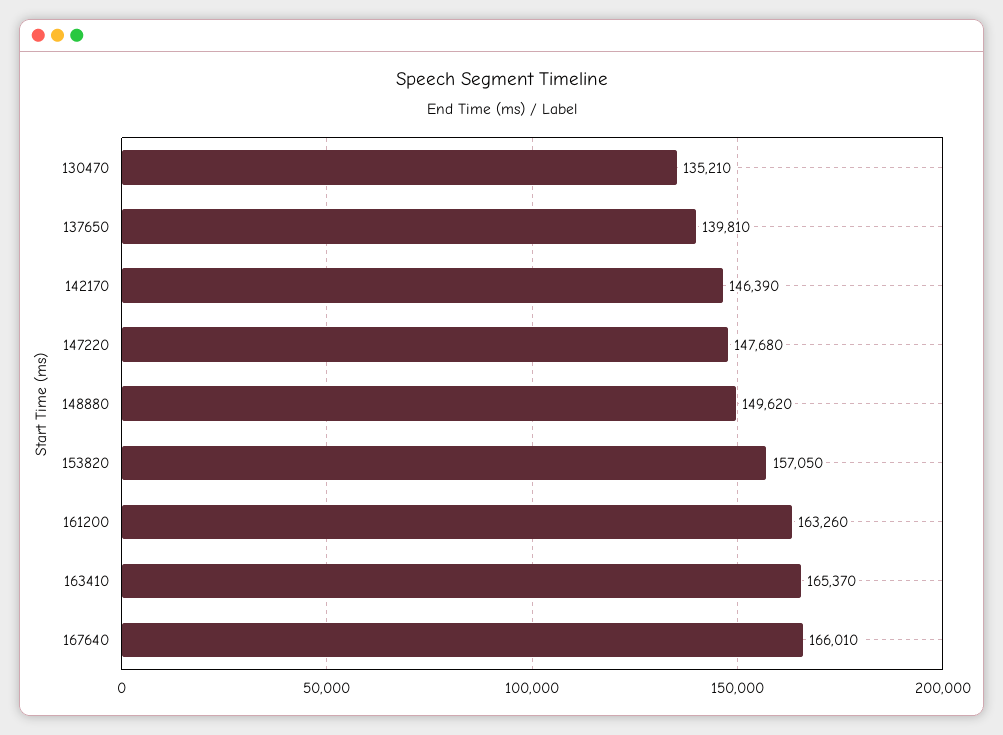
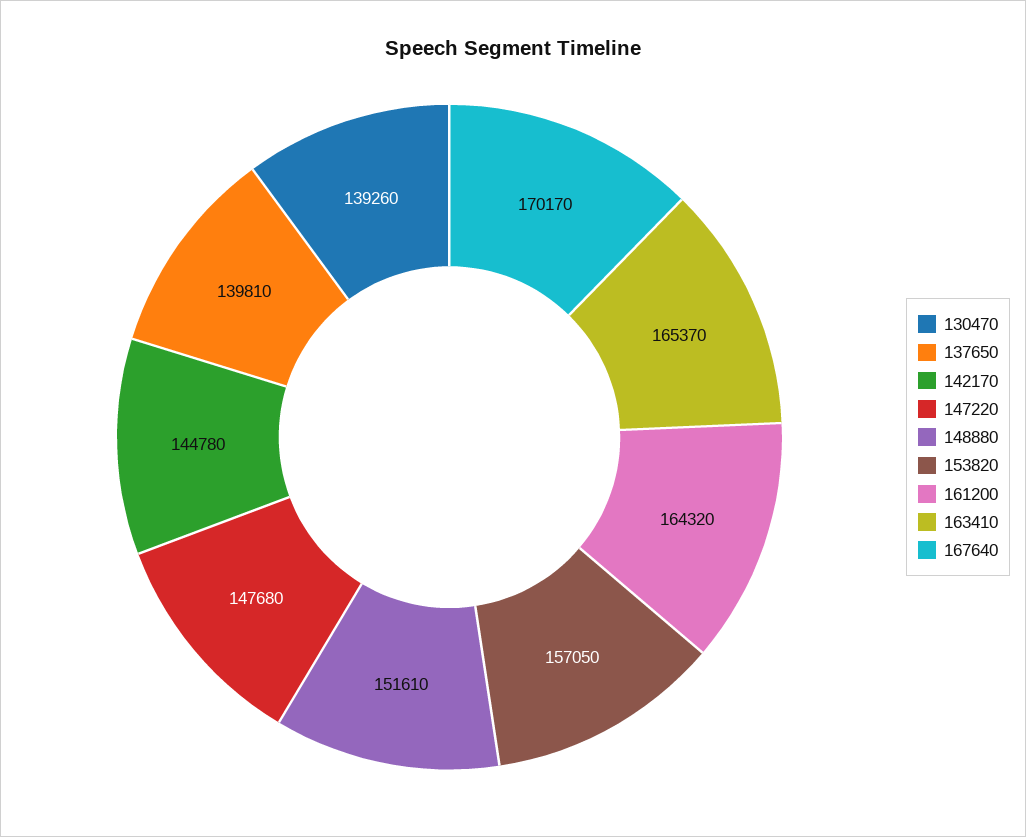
130470: 135210 -> 139260
142170: 146390 -> 144780
148880: 149620 -> 151610
161200: 163260 -> 164320
167640: 166010 -> 170170

